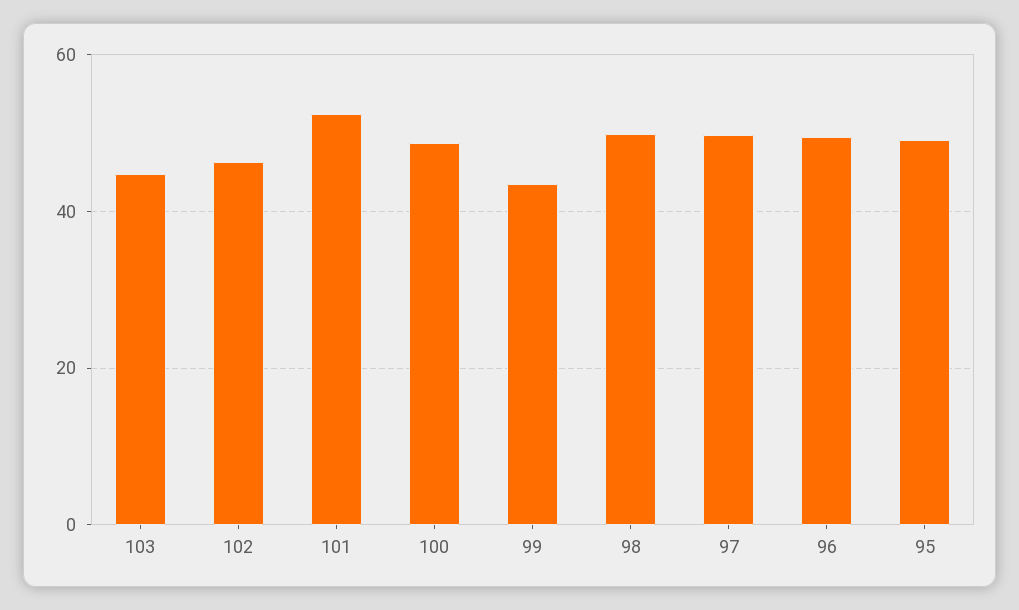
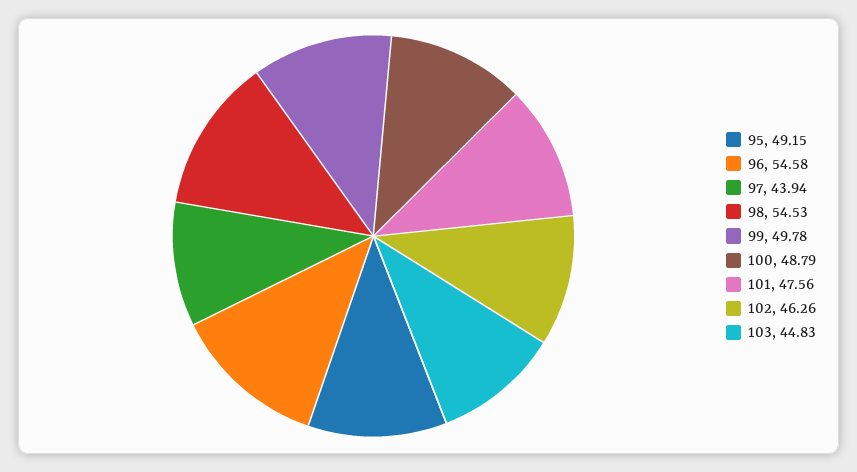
101: 52 -> 47.56
99: 44 -> 49.78
98: 50 -> 54.53
97: 50 -> 43.94
96: 50 -> 54.58

